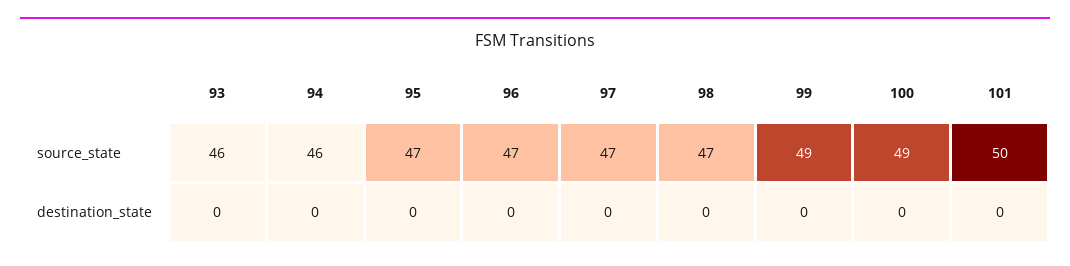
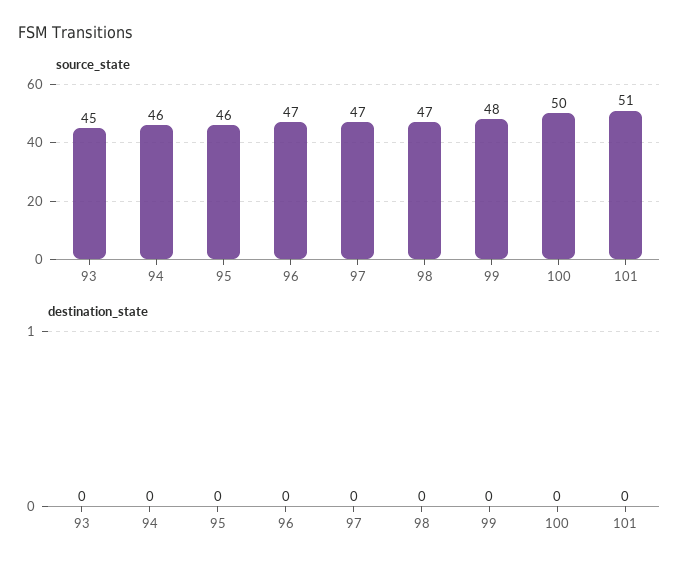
source_state, 93: 46 -> 45
source_state, 95: 47 -> 46
source_state, 99: 49 -> 48
source_state, 100: 49 -> 50
source_state, 101: 50 -> 51

